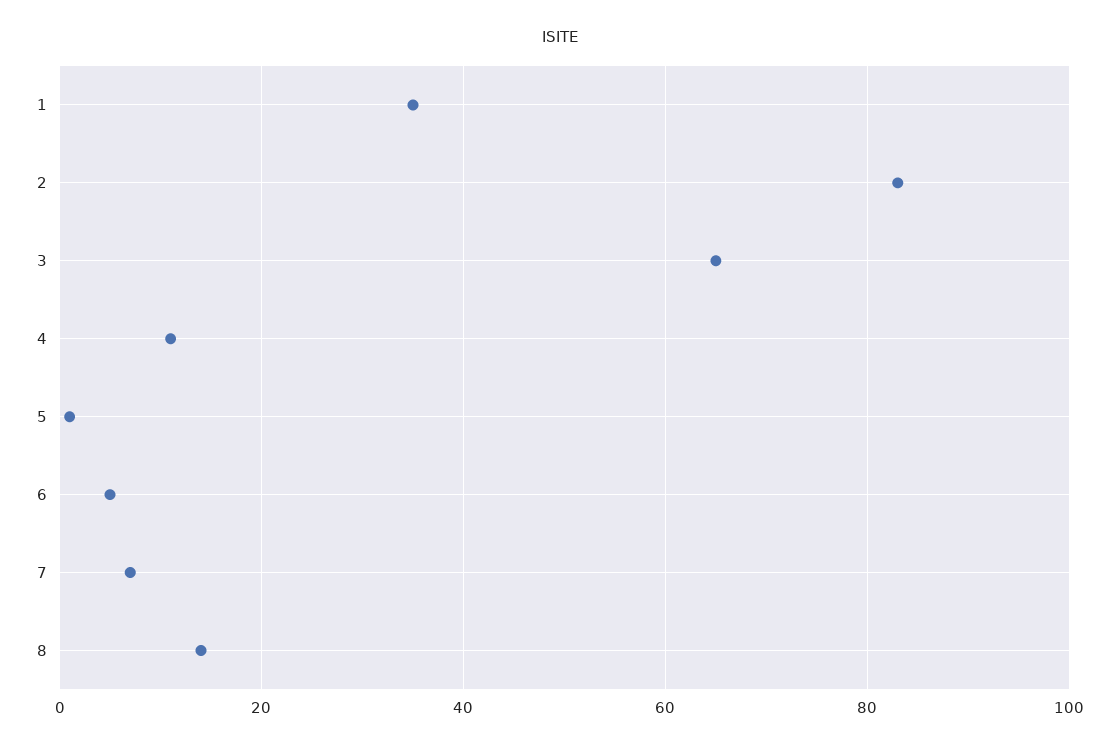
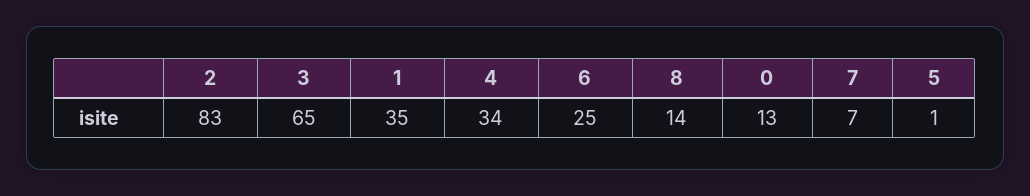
4: 10 -> 34
6: 5 -> 25
0: none -> 13

